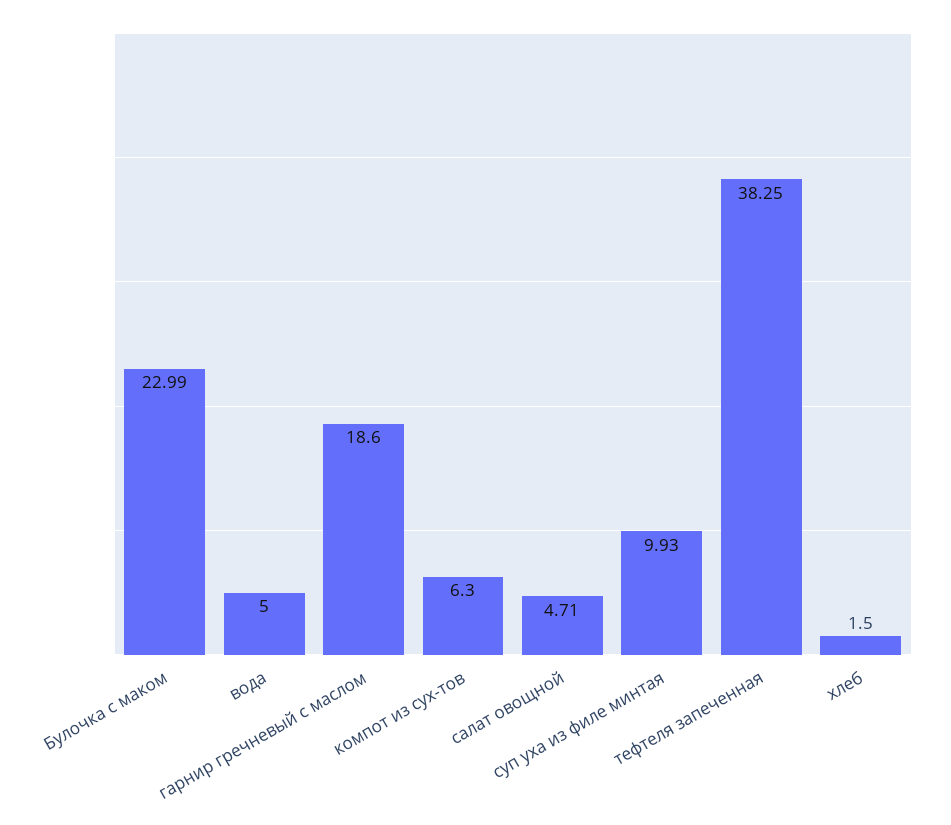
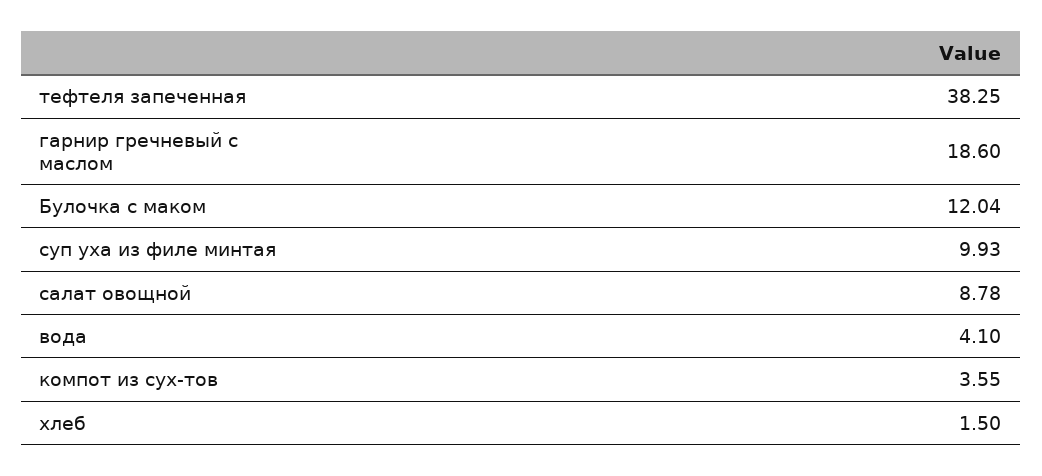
Булочка с маком: 22.99 -> 12.04
вода: 5 -> 4.1
компот из сух-тов: 6.3 -> 3.55
салат овощной: 4.71 -> 8.78

